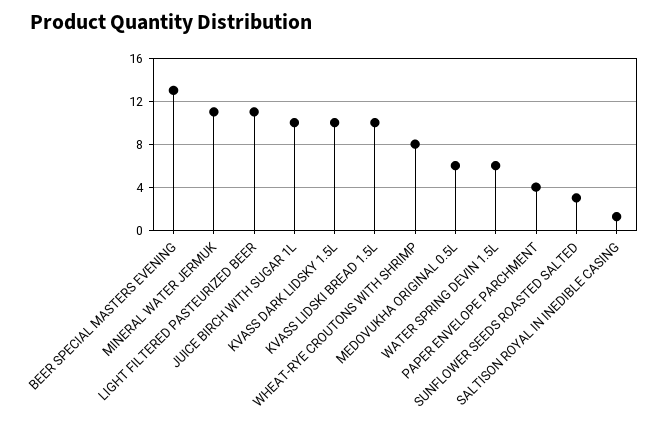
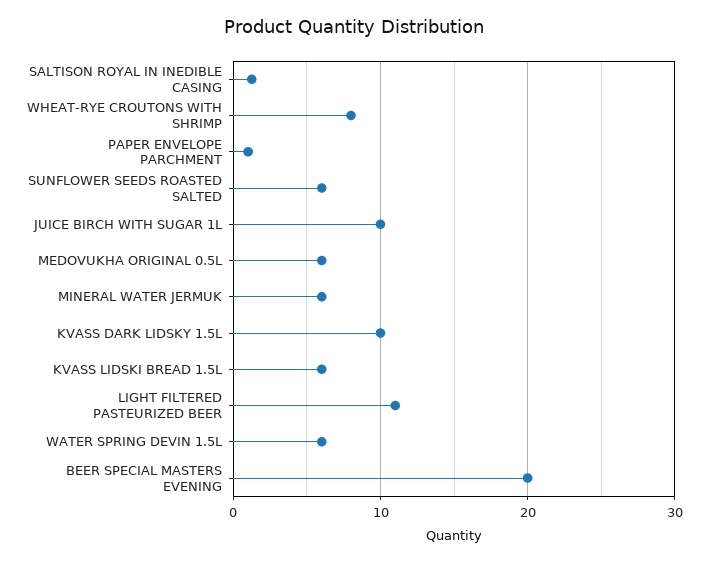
BEER SPECIAL MASTERS EVENING: 13 -> 20
MINERAL WATER JERMUK: 11 -> 6
KVASS LIDSKI BREAD 1.5L: 10 -> 6
PAPER ENVELOPE PARCHMENT: 4 -> 1
SUNFLOWER SEEDS ROASTED SALTED: 3 -> 6

